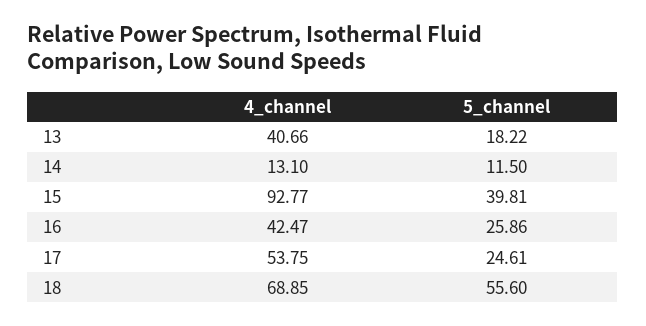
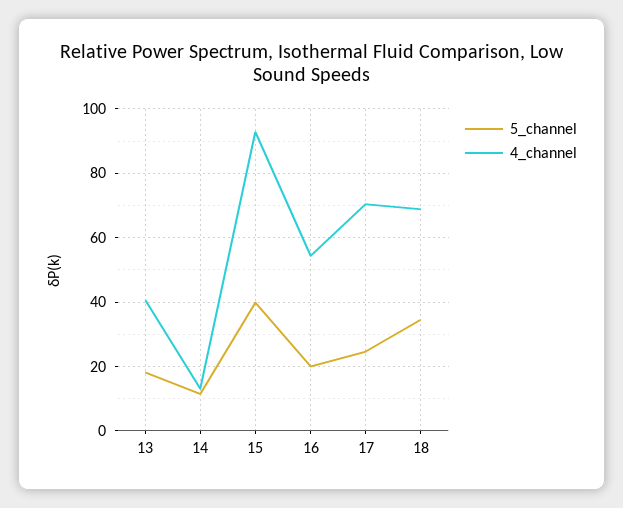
4_channel, 16: 42.47 -> 54
5_channel, 16: 25.86 -> 20
4_channel, 17: 53.75 -> 70
5_channel, 18: 55.6 -> 34

